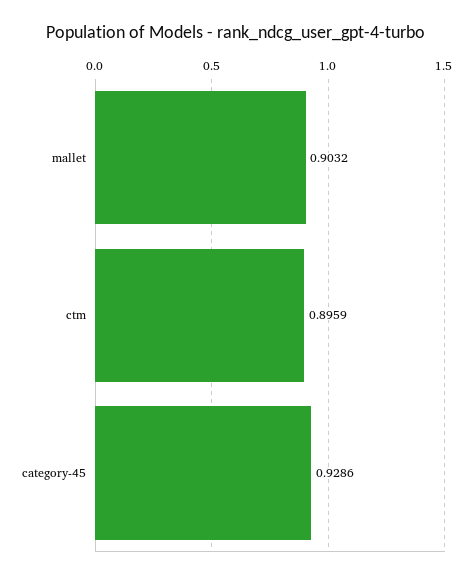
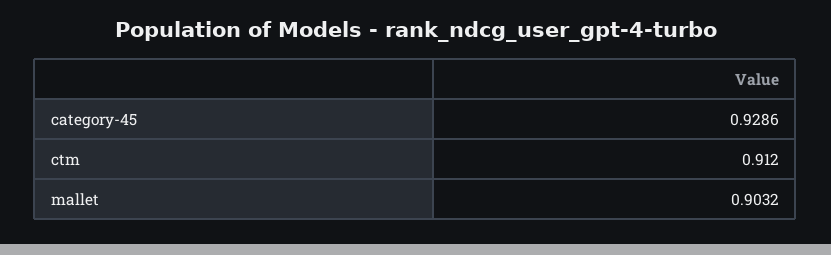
ctm: 0.8959 -> 0.912

